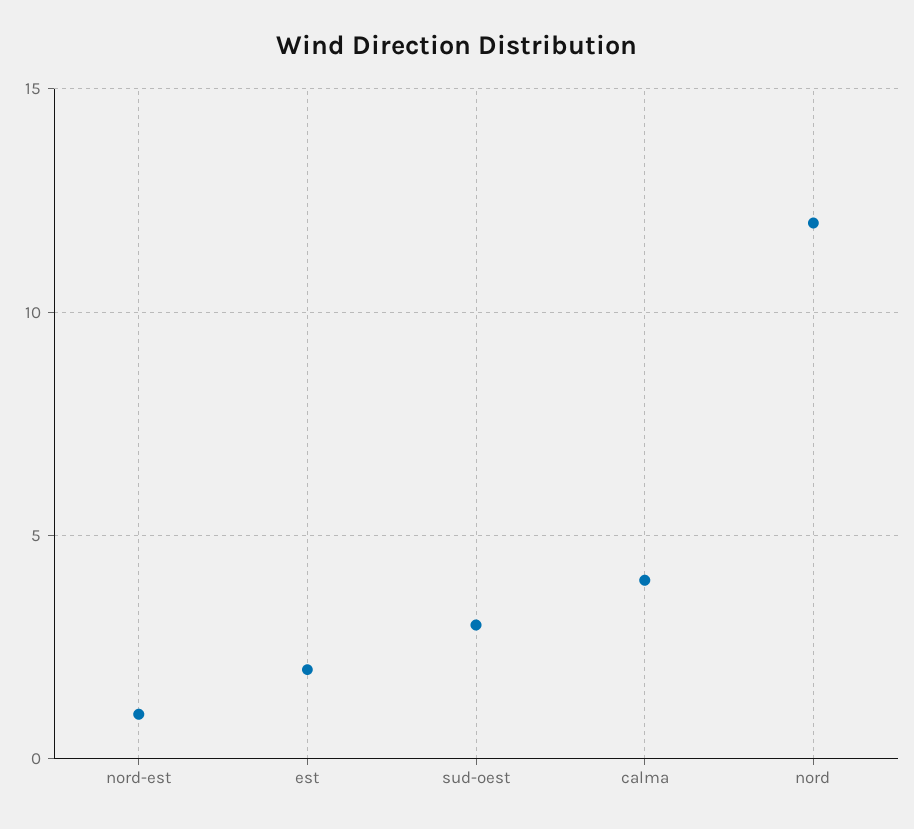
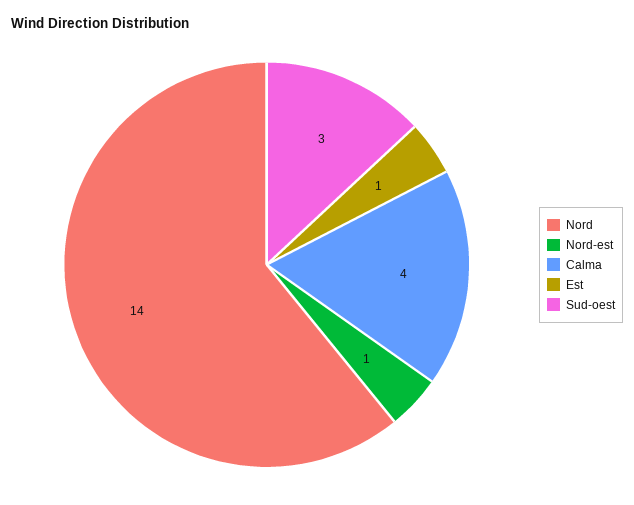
est: 2 -> 1
nord: 12 -> 14

